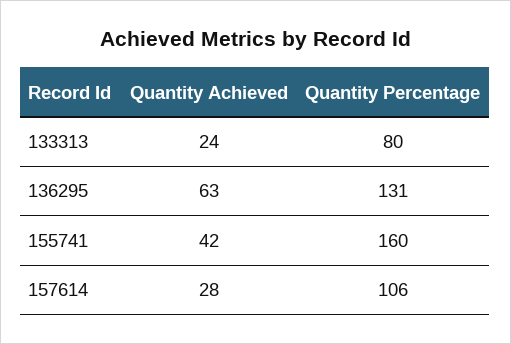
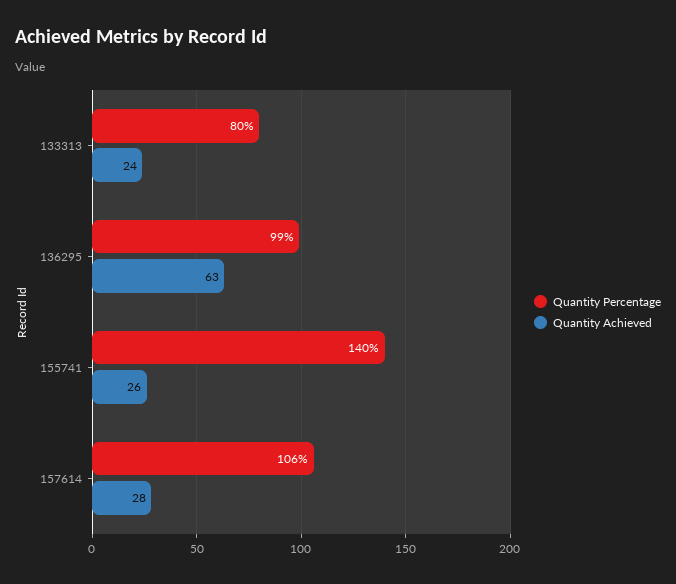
Quantity Percentage, 136295: 131 -> 99
Quantity Achieved, 155741: 42 -> 26
Quantity Percentage, 155741: 160 -> 140

